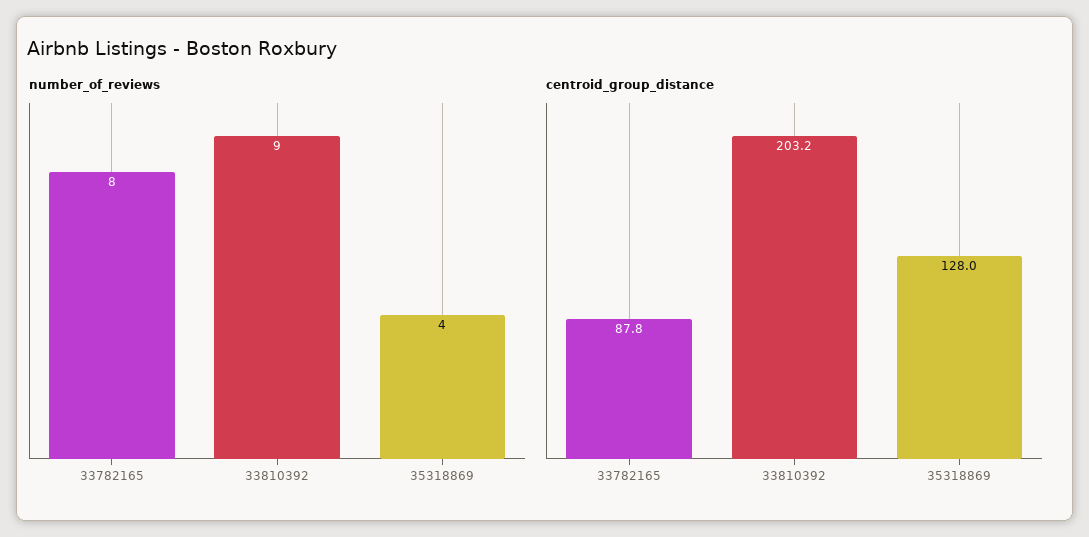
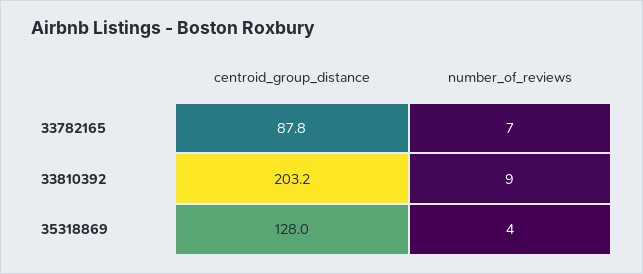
number_of_reviews, 33782165: 8 -> 7

